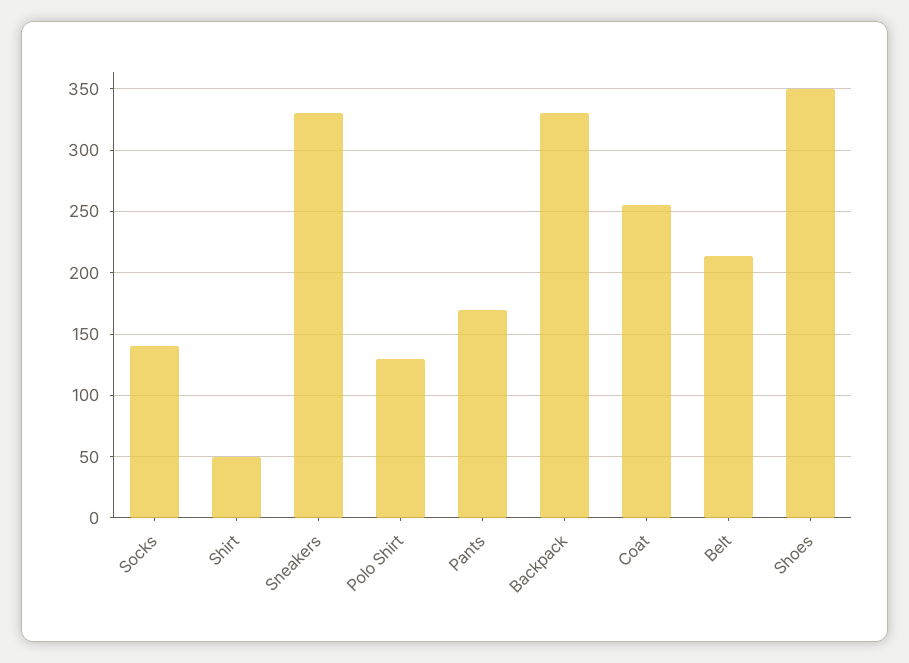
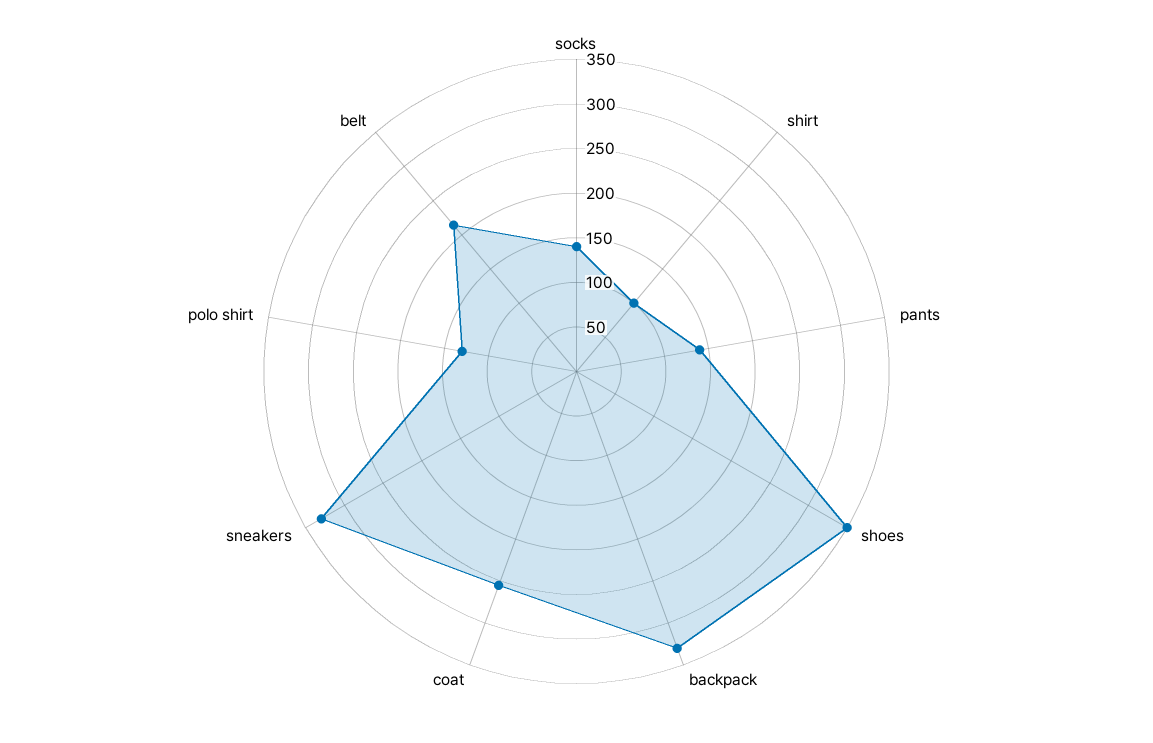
Shirt: 50 -> 100
Pants: 170 -> 140

